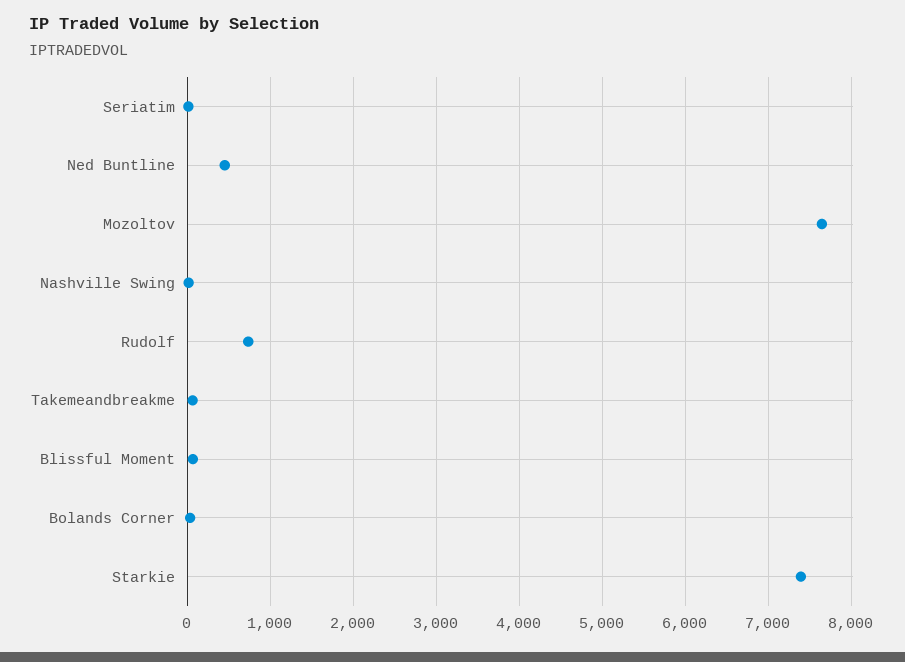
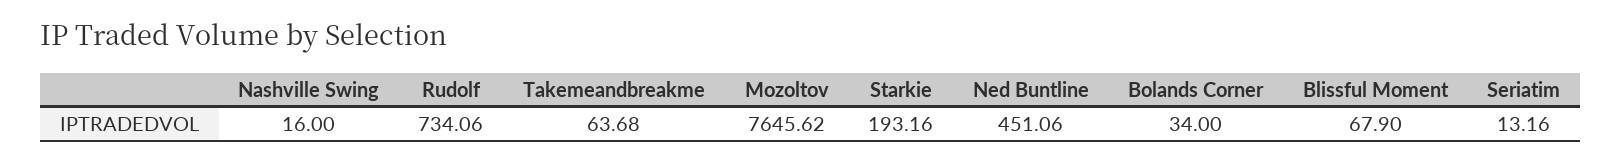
Starkie: 7400 -> 193.16

